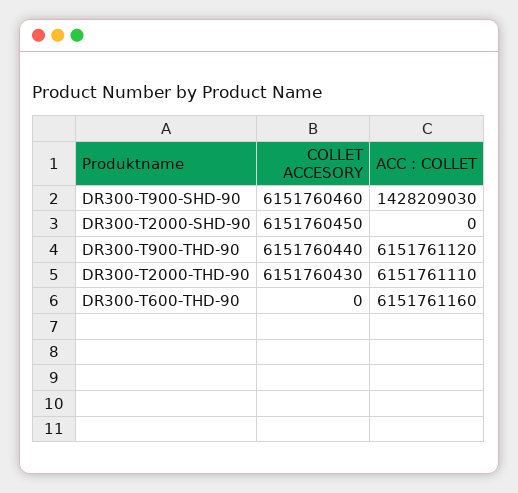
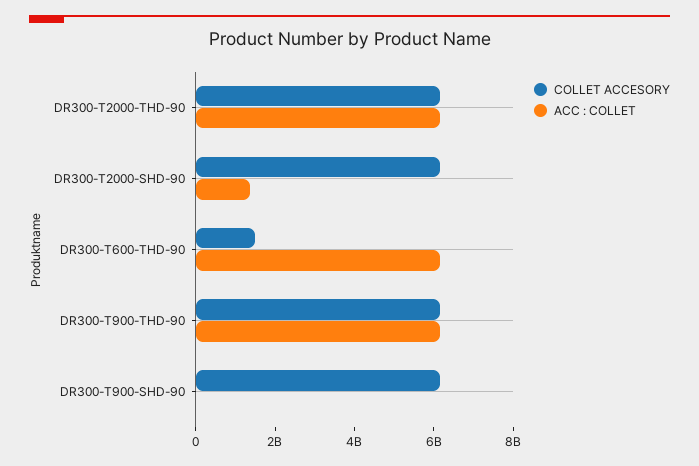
ACC : COLLET, DR300-T900-SHD-90: 1428209030 -> 0
ACC : COLLET, DR300-T2000-SHD-90: 0 -> 1500000000
COLLET ACCESORY, DR300-T600-THD-90: 0 -> 1500000000

